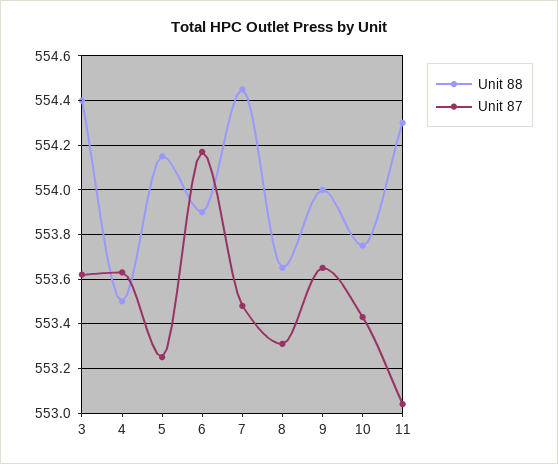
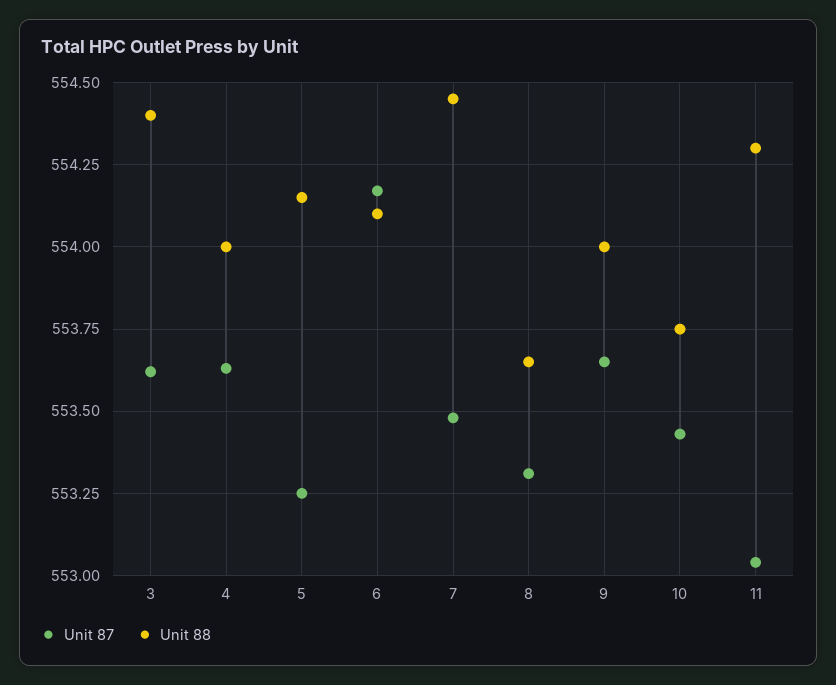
Unit 88, 4: 553.5 -> 554
Unit 88, 6: 553.9 -> 554.1

